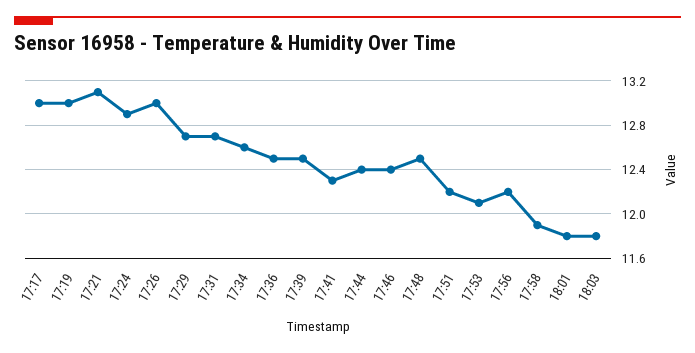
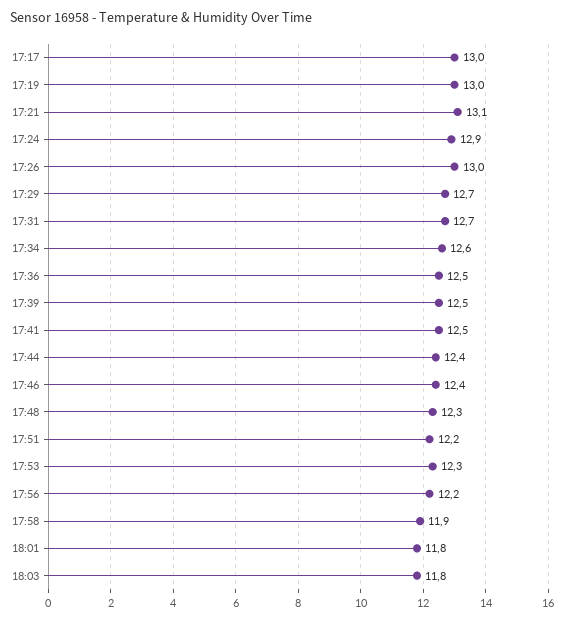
17:41: 12.3 -> 12.5
17:48: 12.5 -> 12.3
17:53: 12.1 -> 12.3

